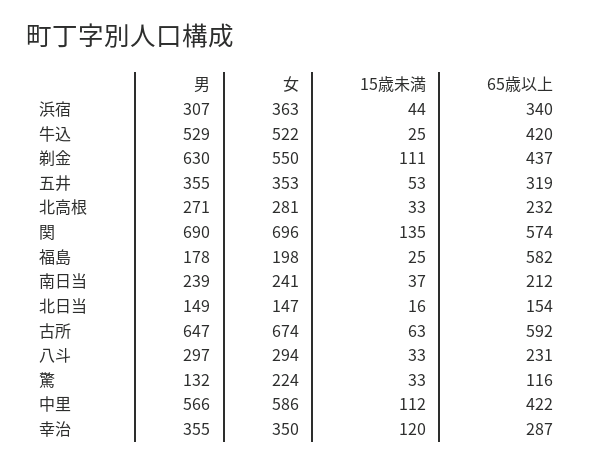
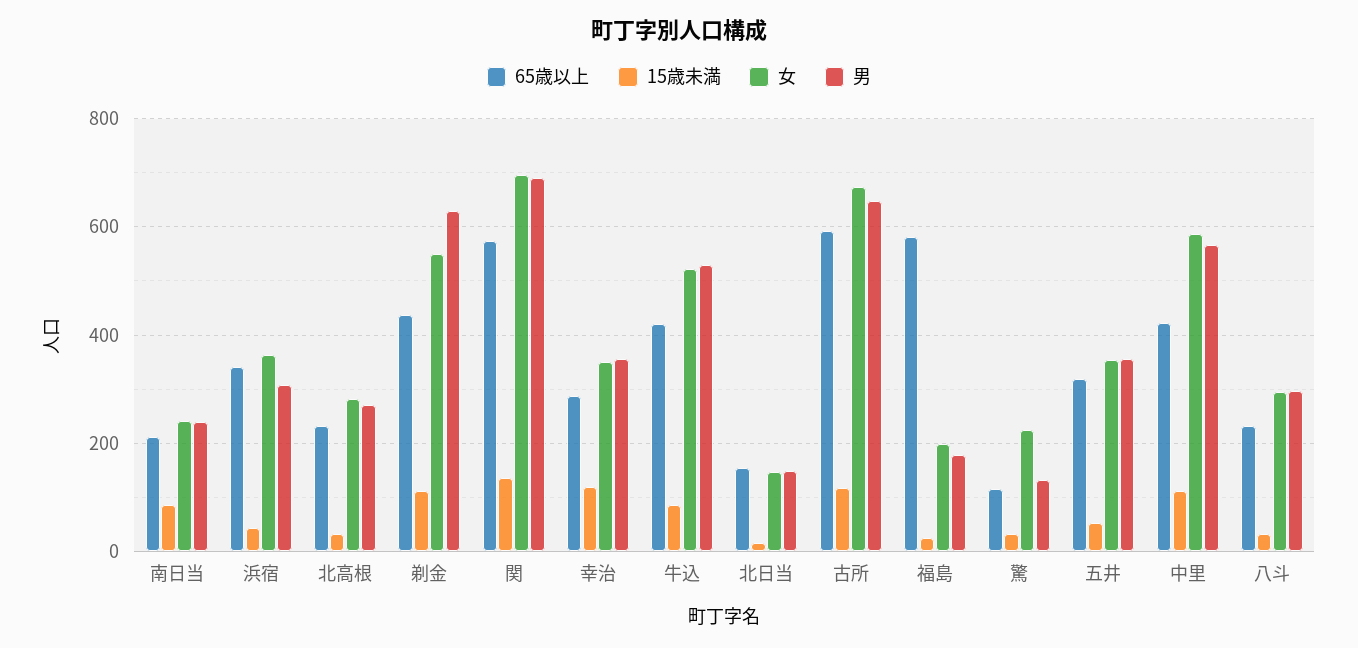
15歳未満, 牛込: 25 -> 80
15歳未満, 南日当: 37 -> 80
15歳未満, 古所: 63 -> 120

